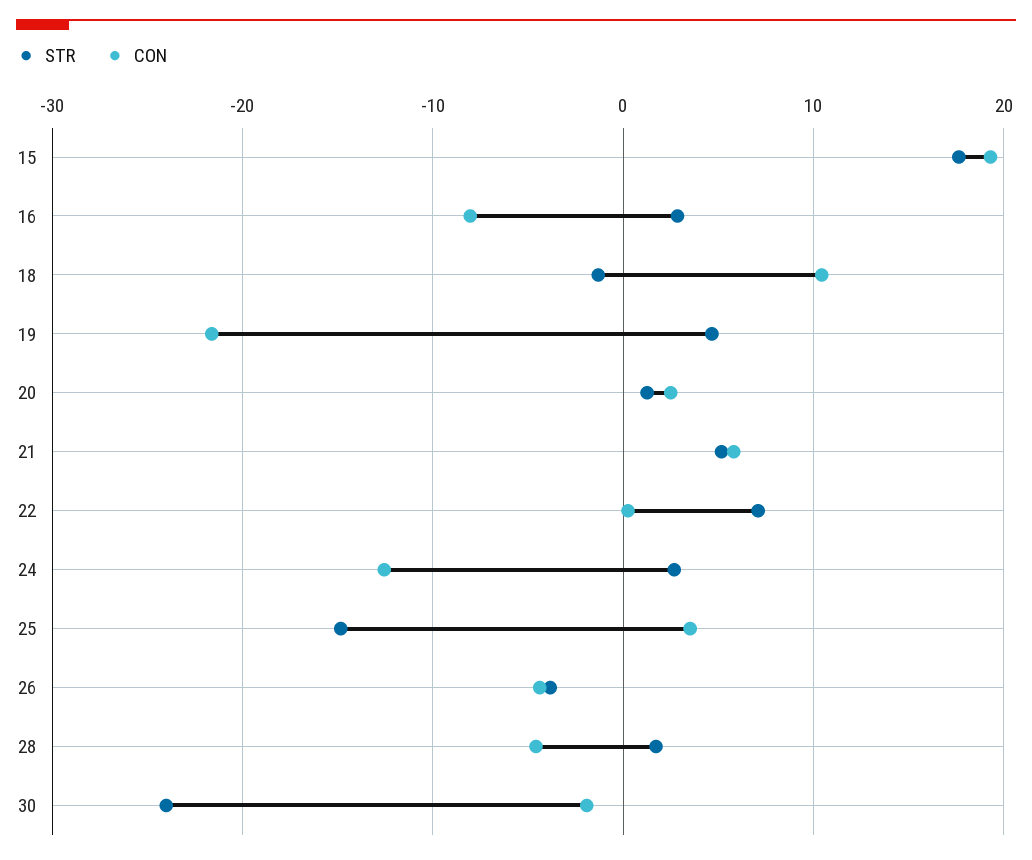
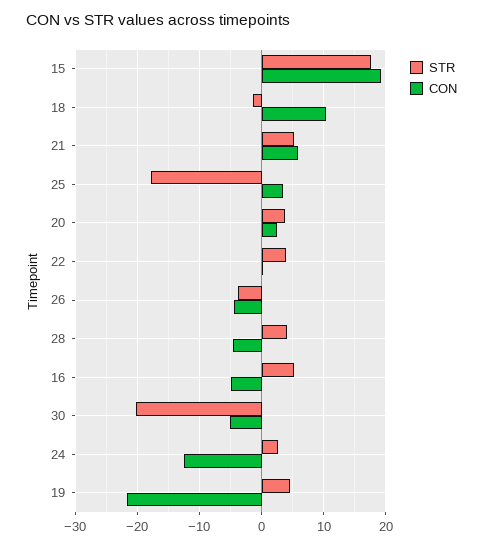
STR, 16: 3 -> 5
CON, 16: -8 -> -5
STR, 20: 1 -> 4
STR, 22: 7 -> 4
STR, 25: -15 -> -18
STR, 28: 2 -> 4
STR, 30: -24 -> -20
CON, 30: -2 -> -5

